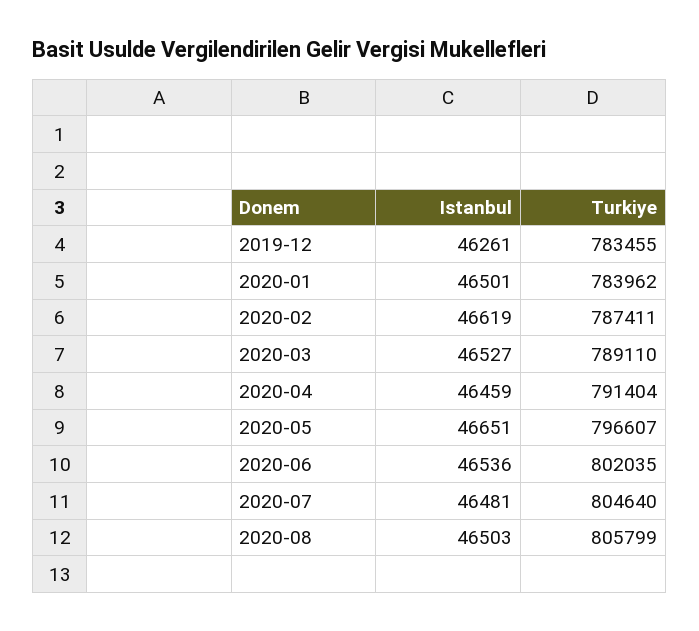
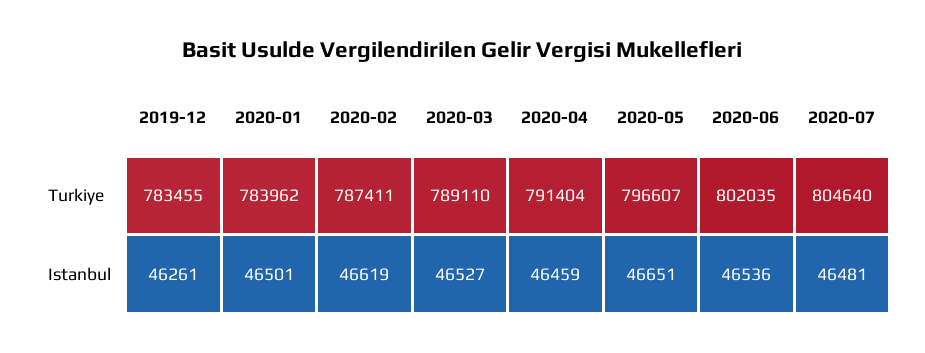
Istanbul, 2020-08: 46503 -> none
Turkiye, 2020-08: 805799 -> none

